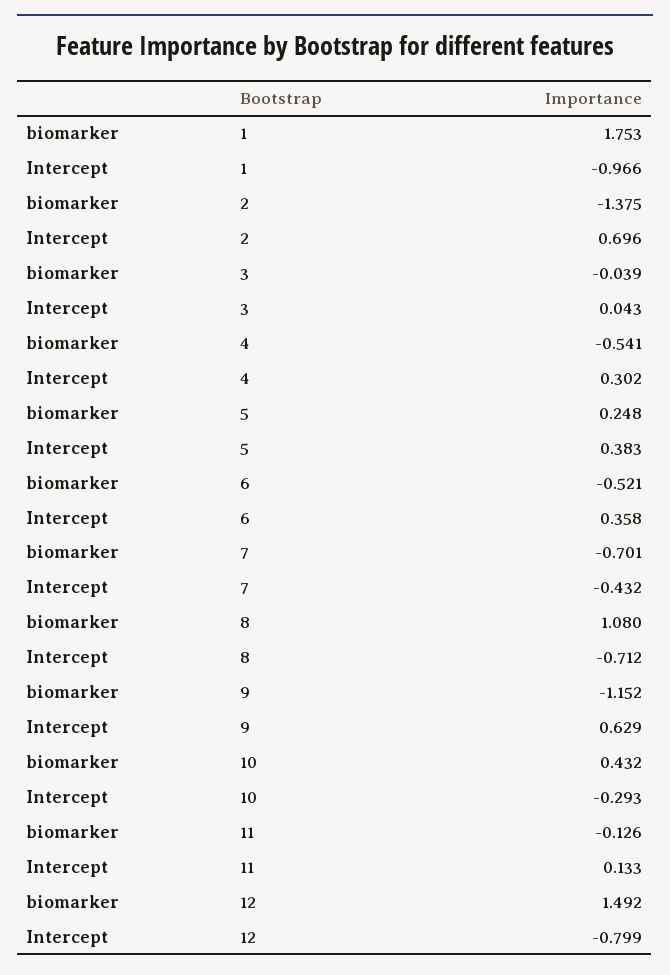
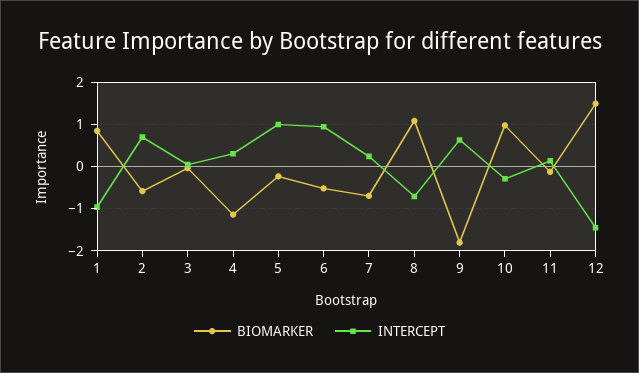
biomarker, 1: 1.753 -> 0.8
biomarker, 2: -1.375 -> -0.6
biomarker, 4: -0.541 -> -1.2
biomarker, 5: 0.248 -> -0.2
Intercept, 5: 0.383 -> 1
Intercept, 6: 0.358 -> 1
Intercept, 7: -0.432 -> 0.2
biomarker, 9: -1.152 -> -1.8
biomarker, 10: 0.432 -> 1
Intercept, 12: -0.799 -> -1.4

